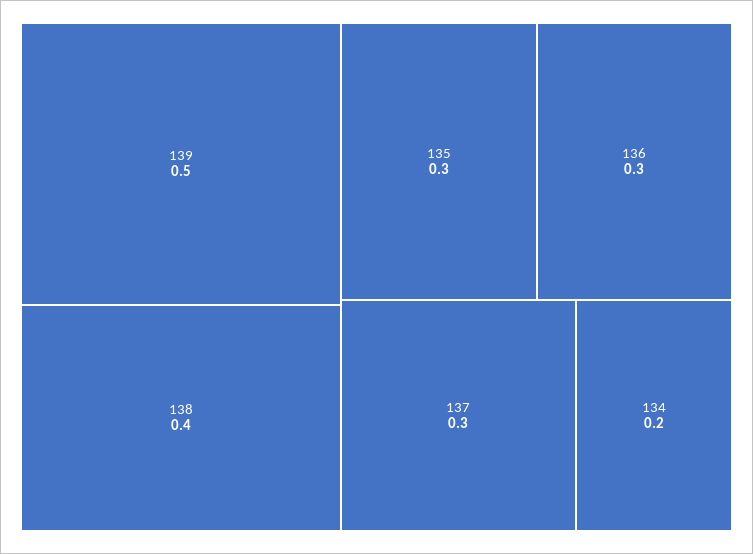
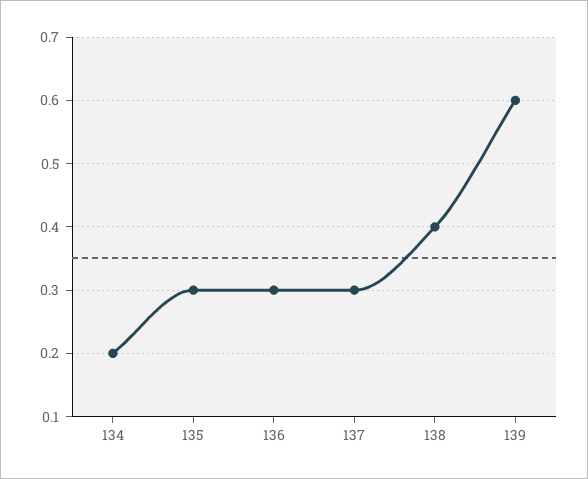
139: 0.5 -> 0.6

